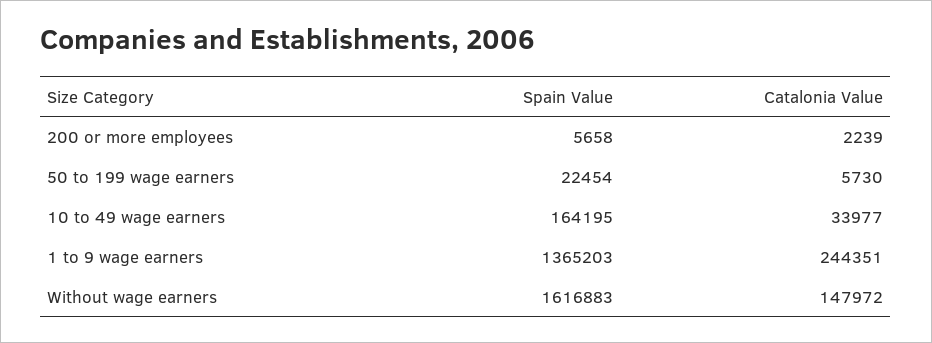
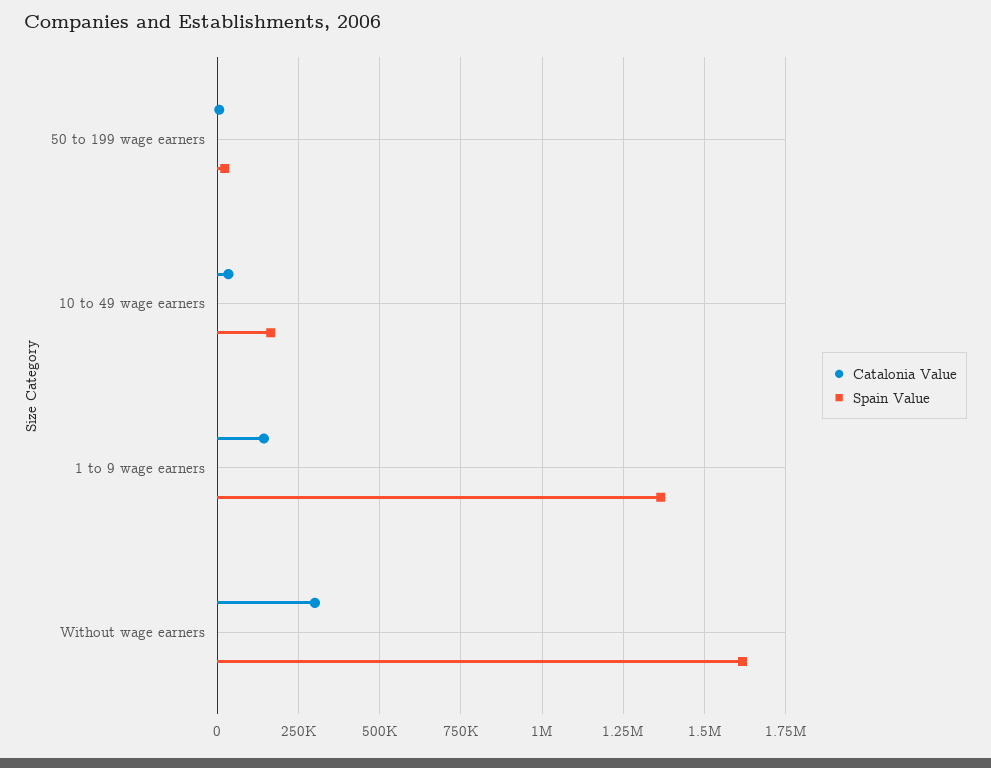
Spain Value, 200 or more employees: 5658 -> none
Catalonia Value, 200 or more employees: 2239 -> none
Catalonia Value, 1 to 9 wage earners: 244351 -> 150000
Catalonia Value, Without wage earners: 147972 -> 300000

